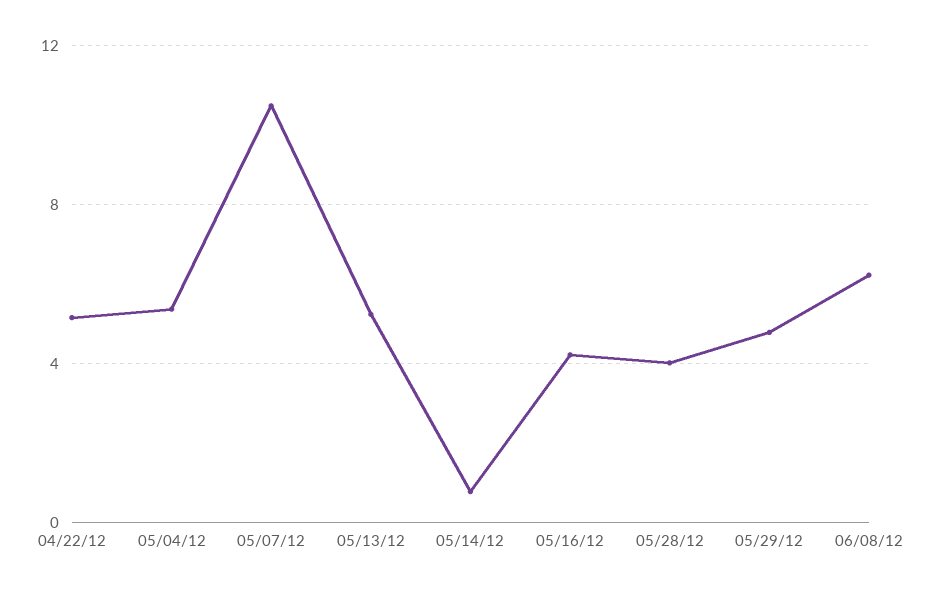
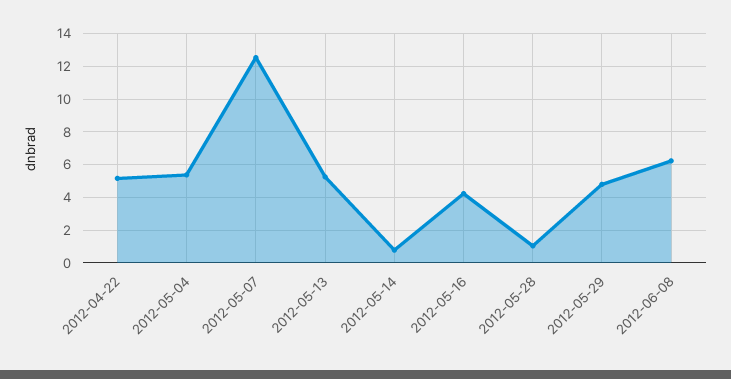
05/07/12: 10.5 -> 12.5
05/28/12: 4 -> 1

